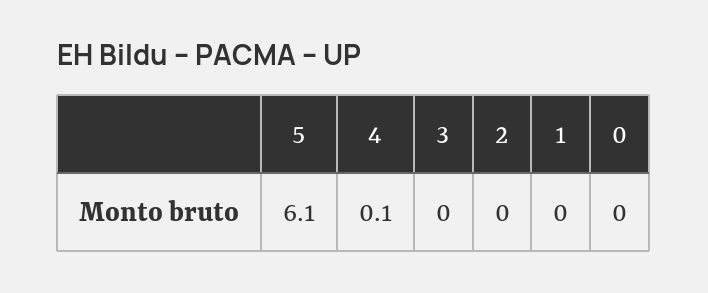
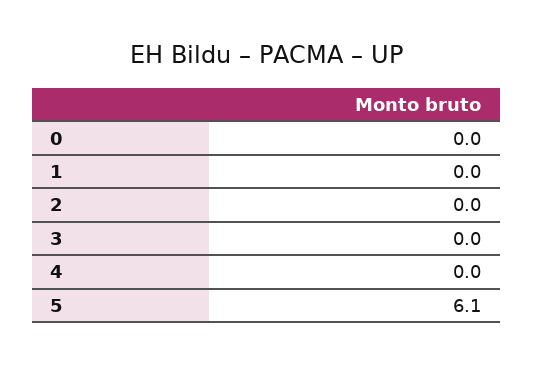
4: 0.1 -> 0

